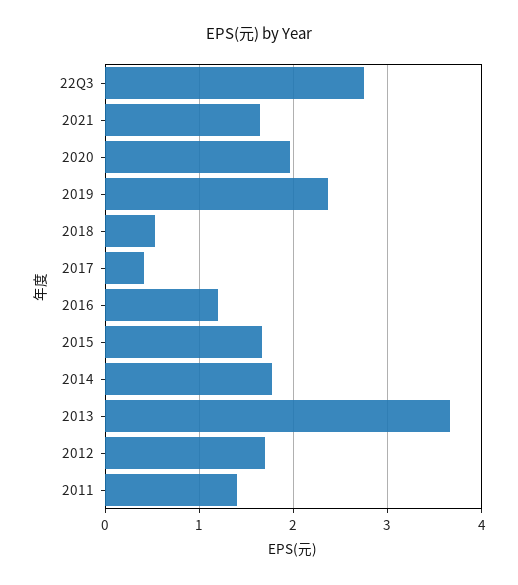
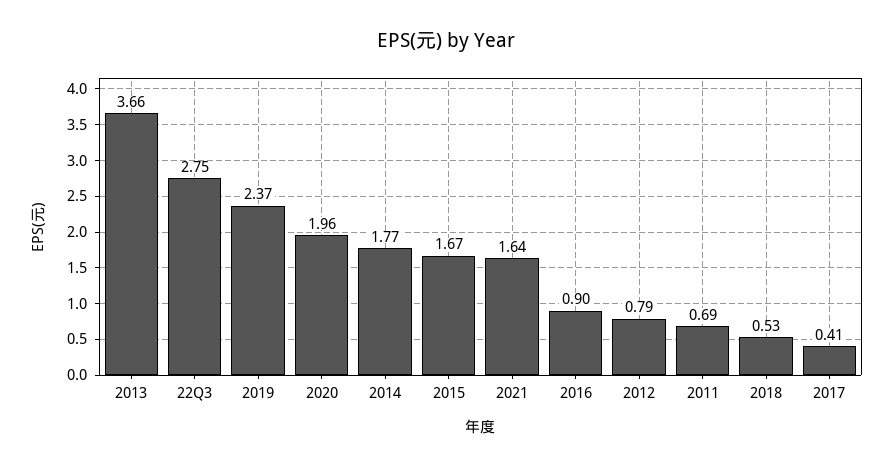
2016: 1.2 -> 0.9
2012: 1.7 -> 0.79
2011: 1.4 -> 0.69

